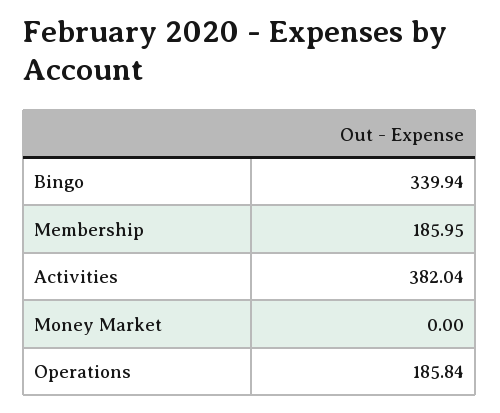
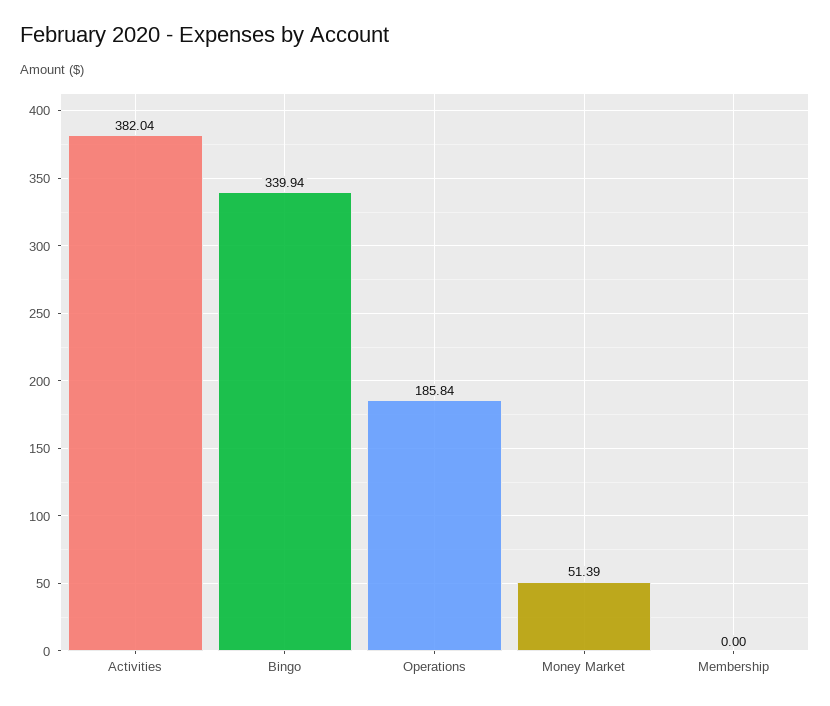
Membership: 185.95 -> 0
Money Market: 0 -> 51.39

